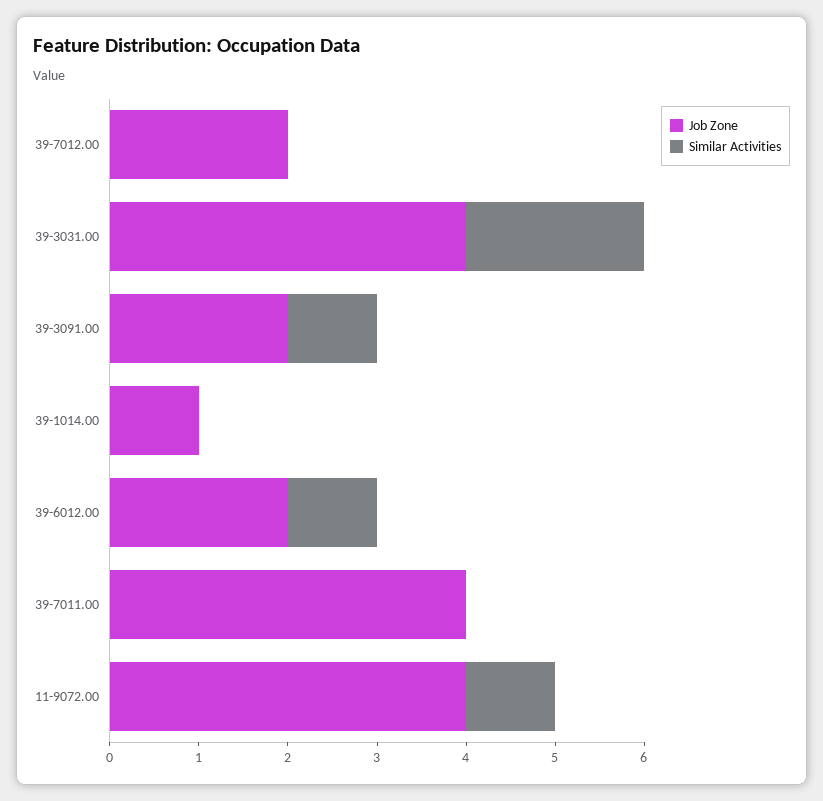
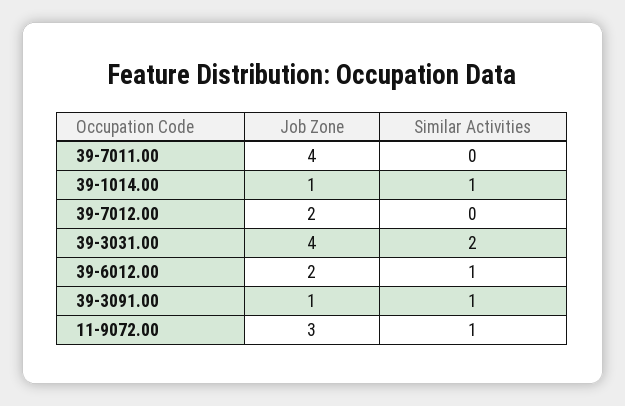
Job Zone, 39-3091.00: 2 -> 1
Similar Activities, 39-1014.00: 0 -> 1
Job Zone, 11-9072.00: 4 -> 3

